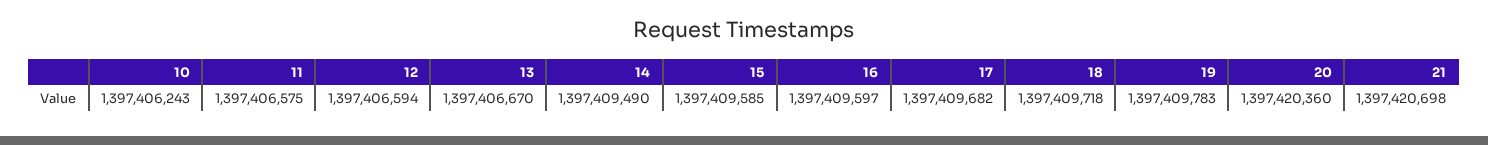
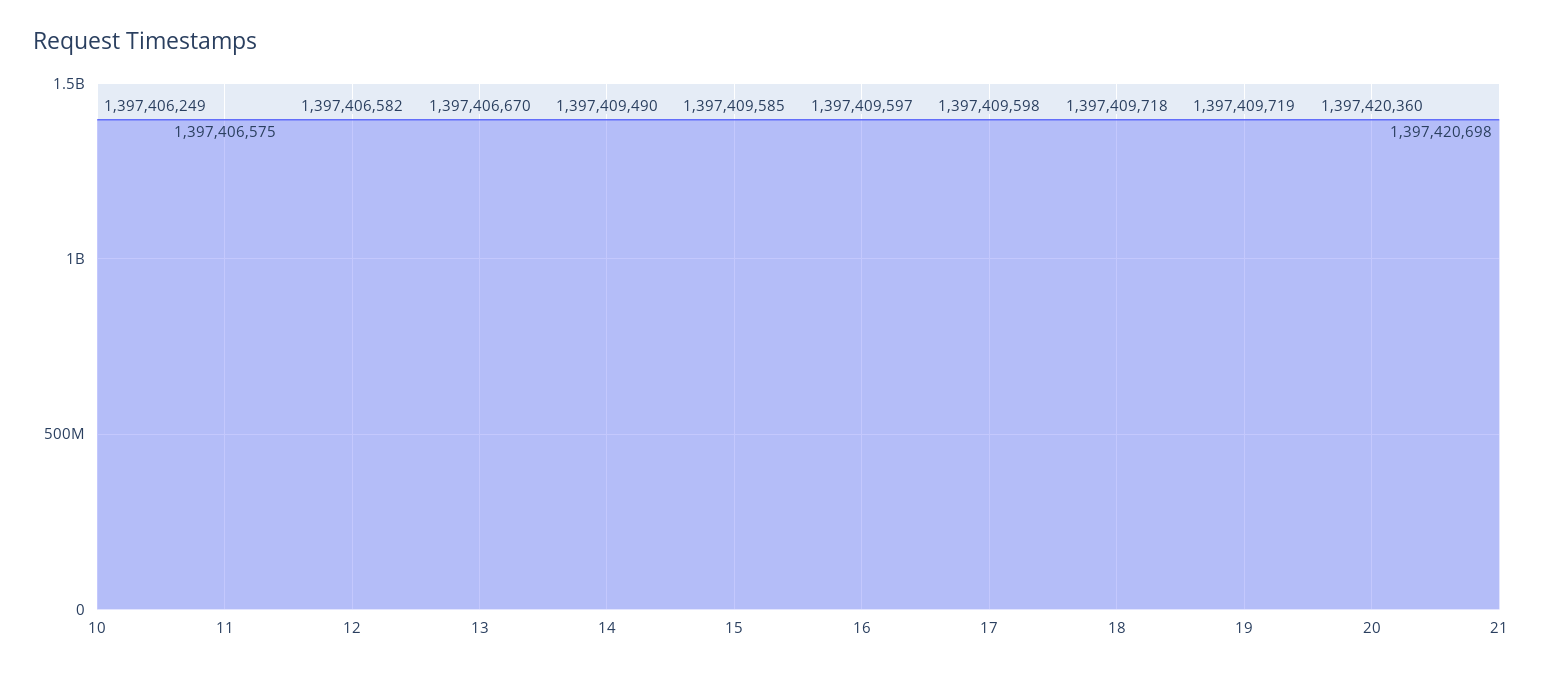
10: 1397406243 -> 1397406249
12: 1397406594 -> 1397406582
17: 1397409682 -> 1397409598
19: 1397409783 -> 1397409719

